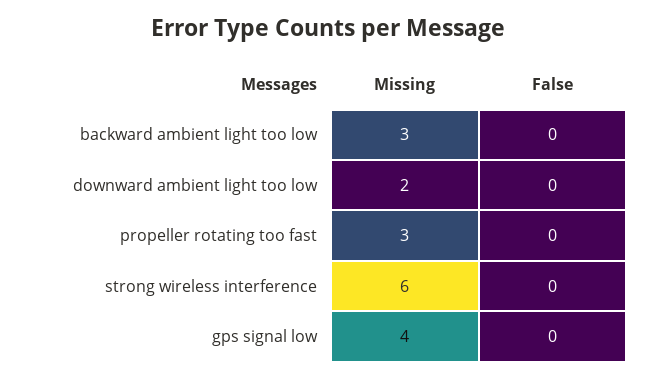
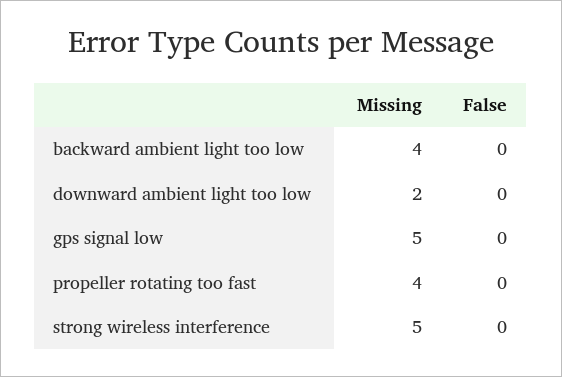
Missing, backward ambient light too low: 3 -> 4
Missing, propeller rotating too fast: 3 -> 4
Missing, strong wireless interference: 6 -> 5
Missing, gps signal low: 4 -> 5

